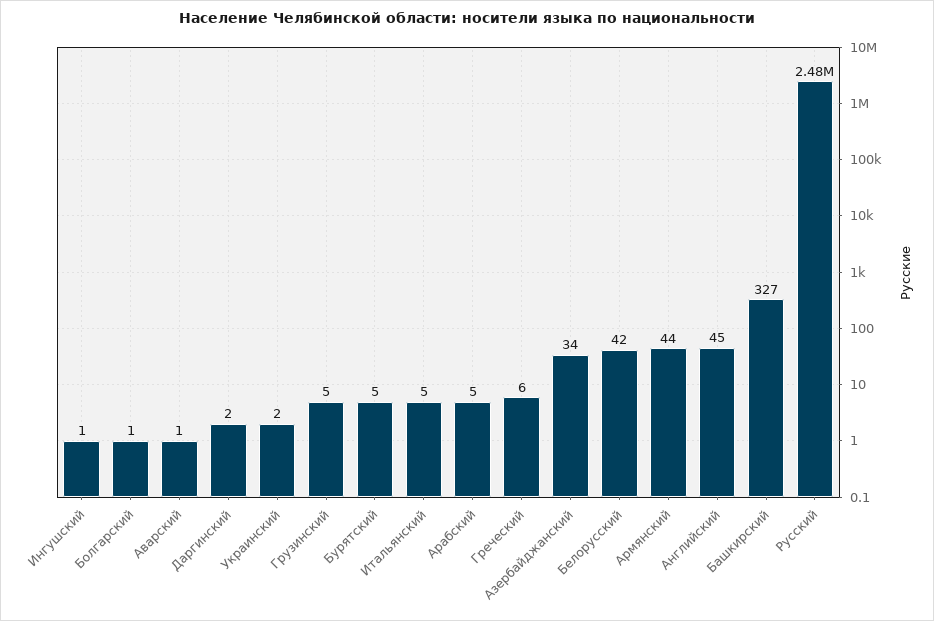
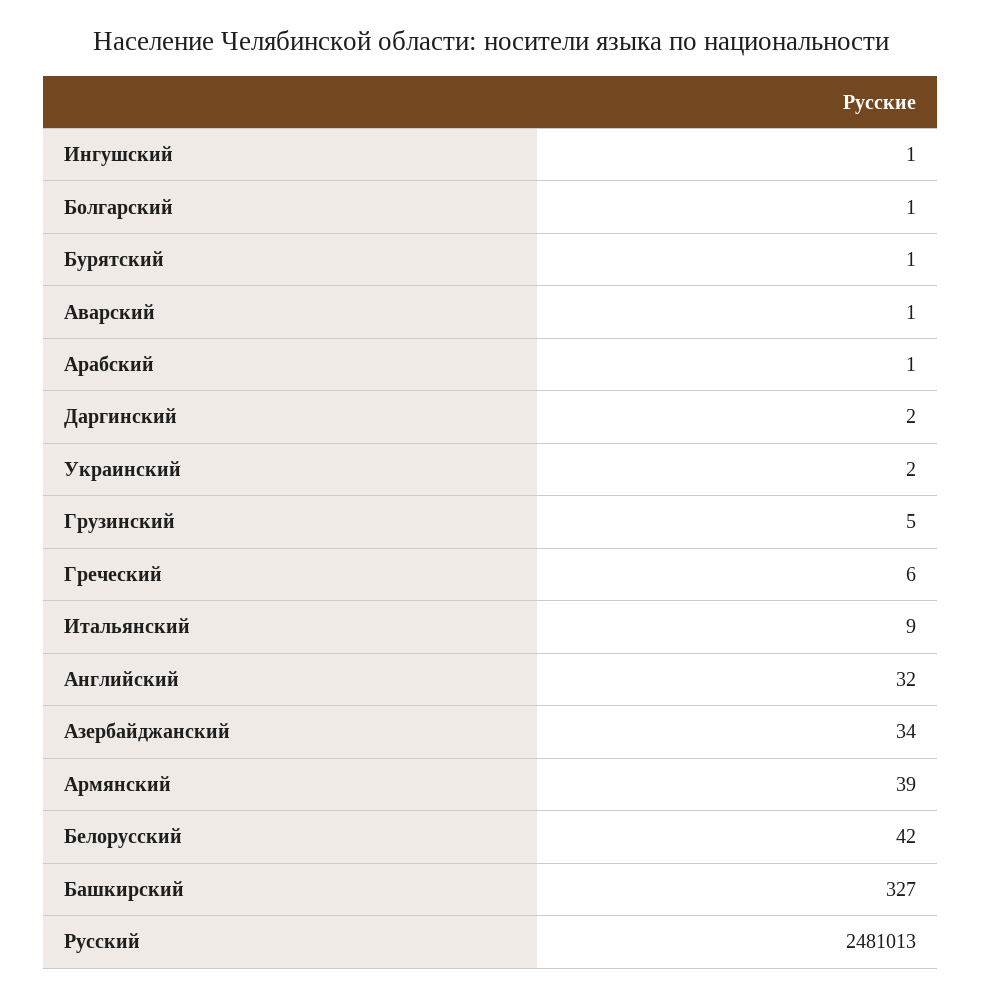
Бурятский: 5 -> 1
Итальянский: 5 -> 9
Арабский: 5 -> 1
Армянский: 44 -> 39
Английский: 45 -> 32

